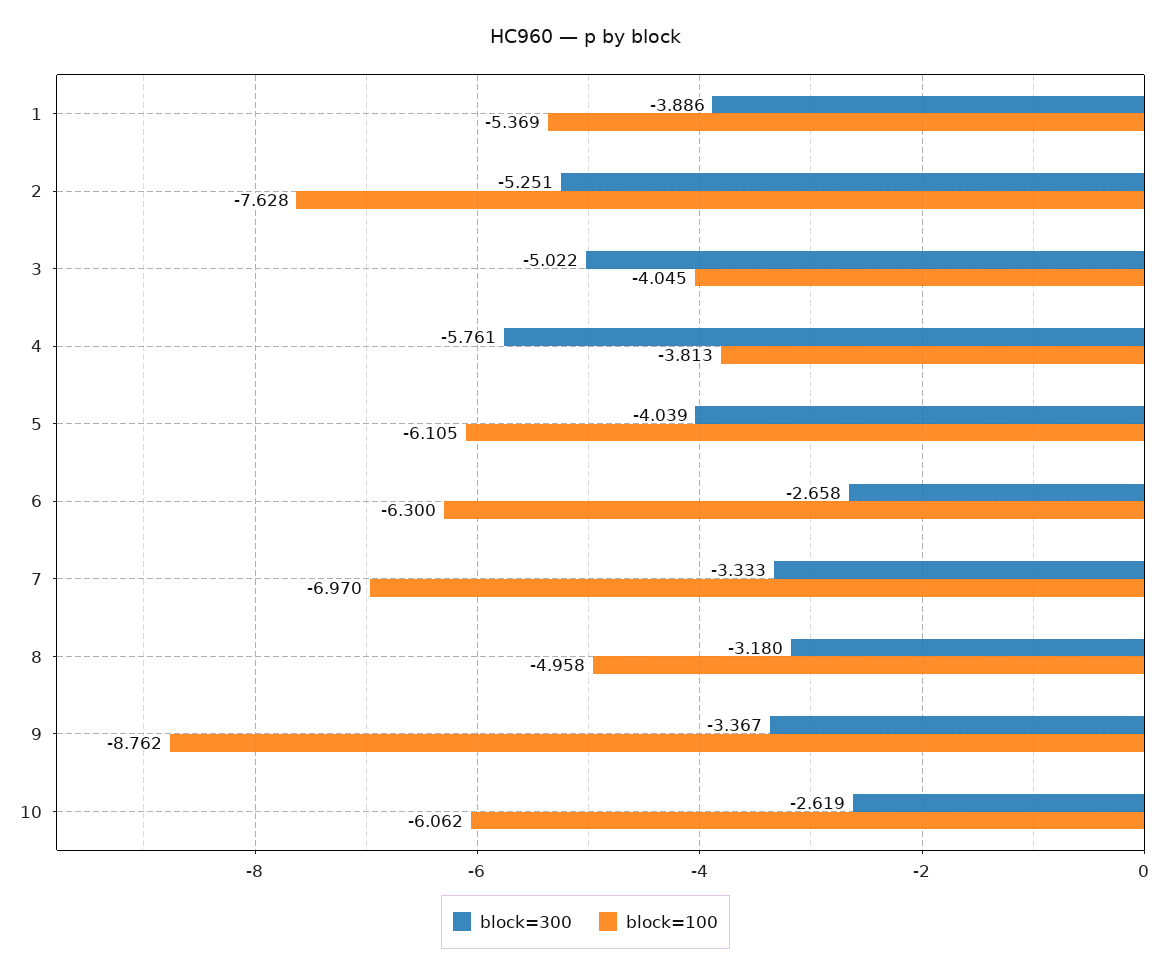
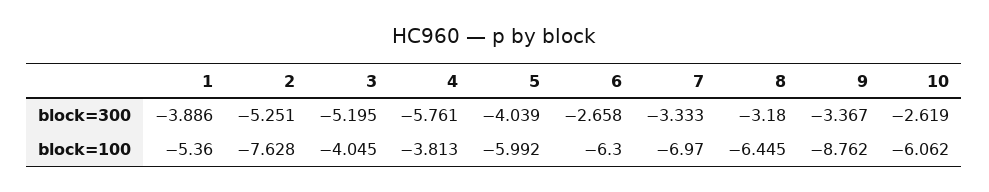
block=100, 1: -5.369 -> -5.36
block=300, 3: -5.022 -> -5.195
block=100, 5: -6.105 -> -5.992
block=100, 8: -4.958 -> -6.445

